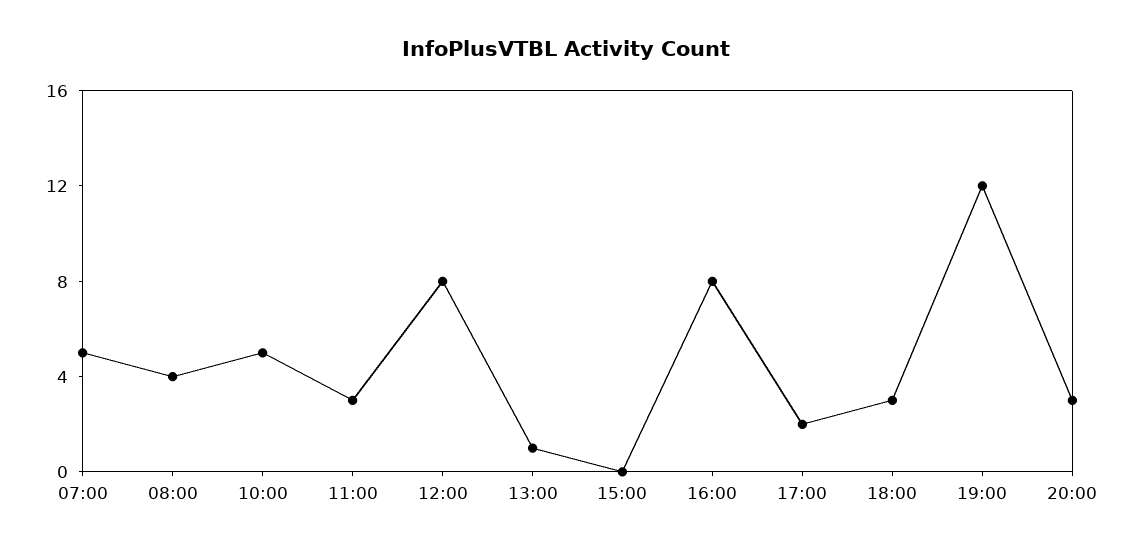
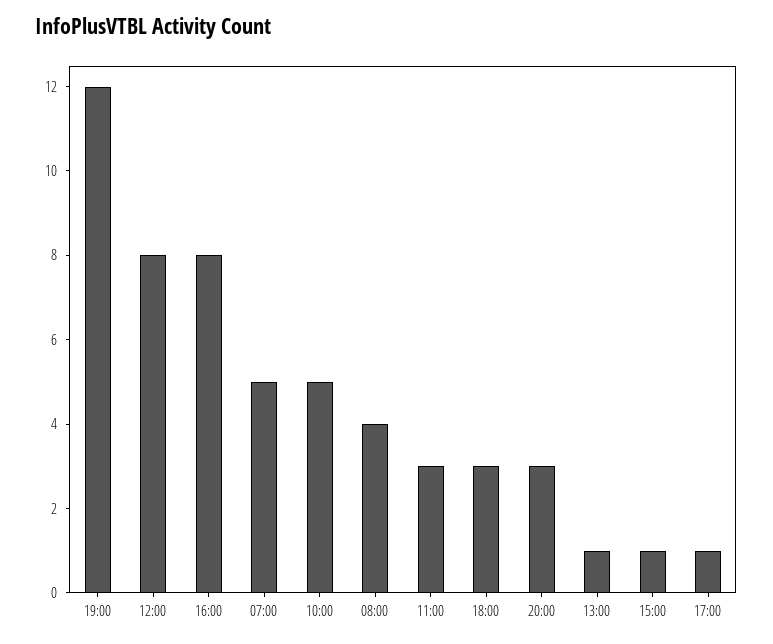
15:00: 0 -> 1
17:00: 2 -> 1

